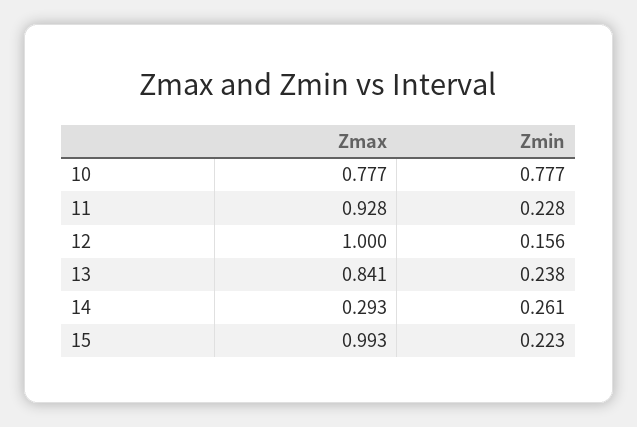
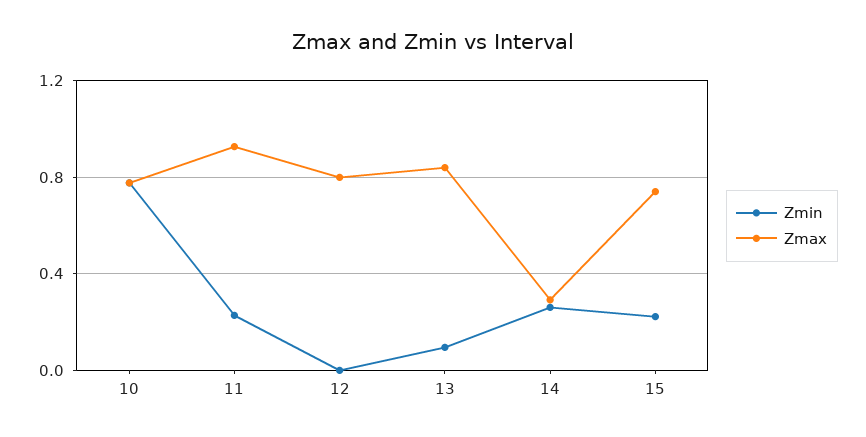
Zmax, 12: 1 -> 0.8
Zmin, 12: 0.156 -> 0
Zmin, 13: 0.238 -> 0.1
Zmax, 15: 0.993 -> 0.75

